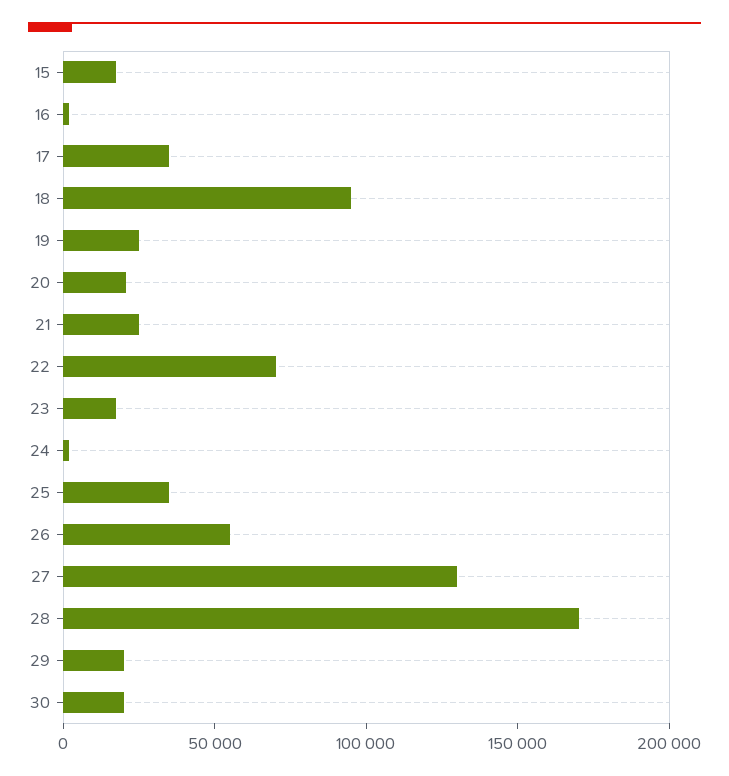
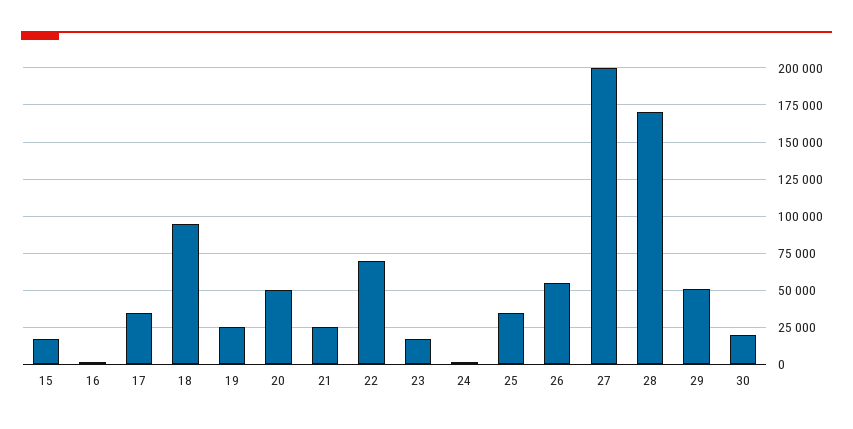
20: 20000 -> 50000
27: 130000 -> 200000
29: 20000 -> 50000

